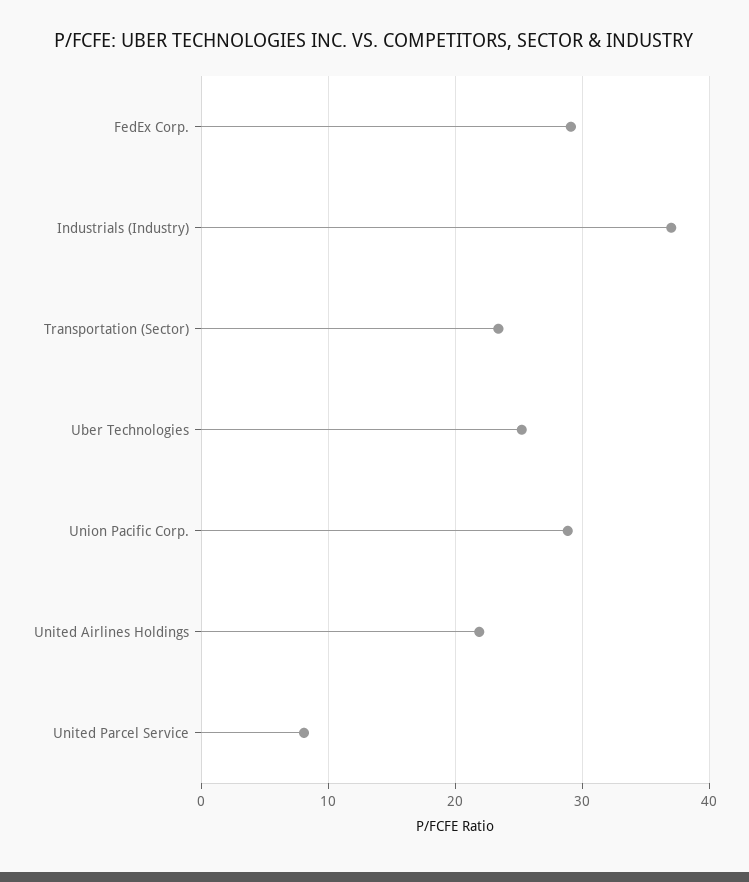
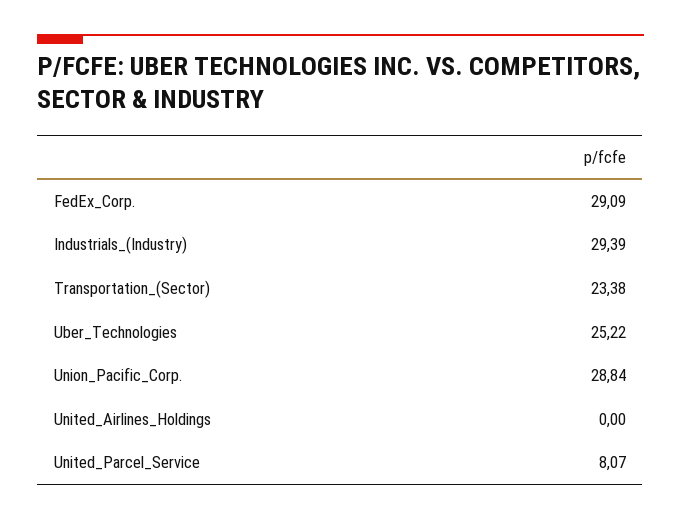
Industrials (Industry): 37 -> 29.39
United Airlines Holdings: 22 -> 0

